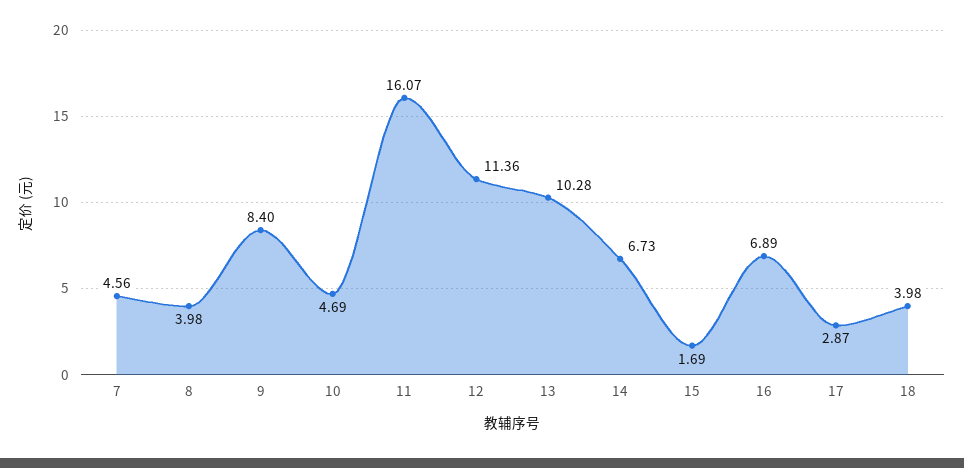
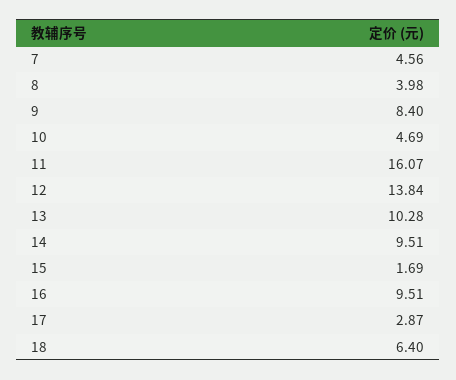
12: 11.36 -> 13.84
14: 6.73 -> 9.51
16: 6.89 -> 9.51
18: 3.98 -> 6.4

